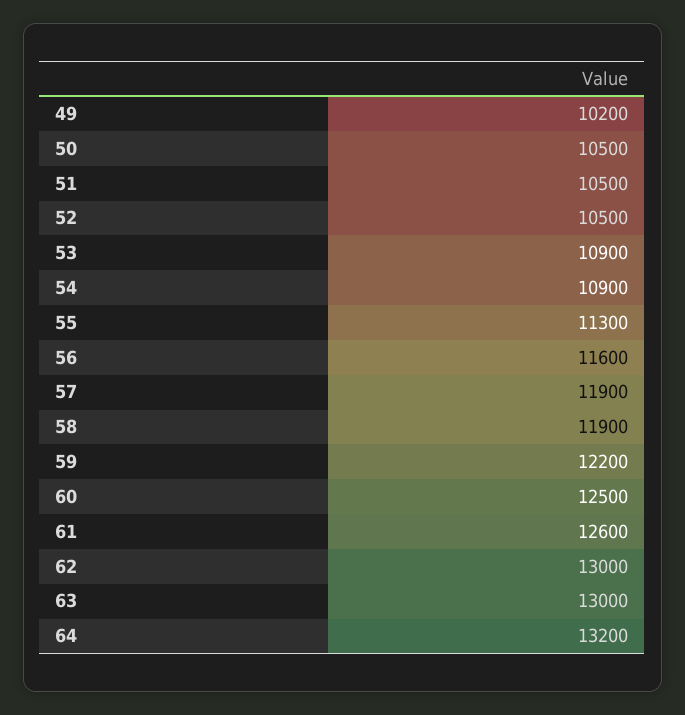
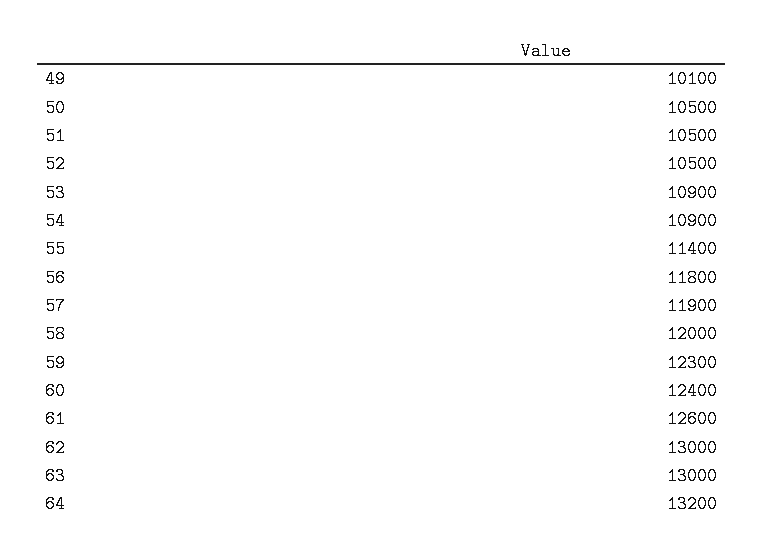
49: 10200 -> 10100
55: 11300 -> 11400
56: 11600 -> 11800
58: 11900 -> 12000
59: 12200 -> 12300
60: 12500 -> 12400

